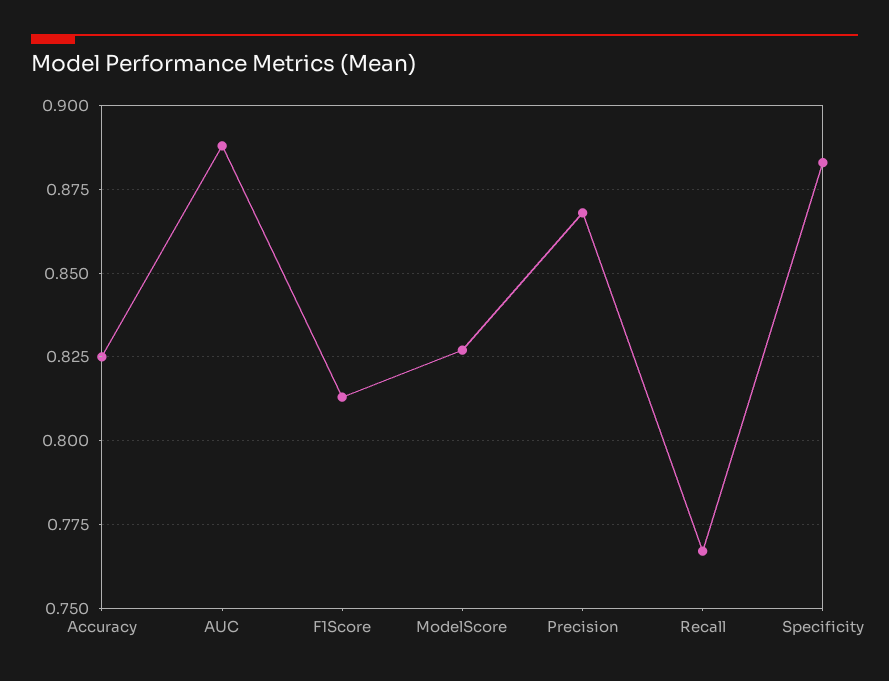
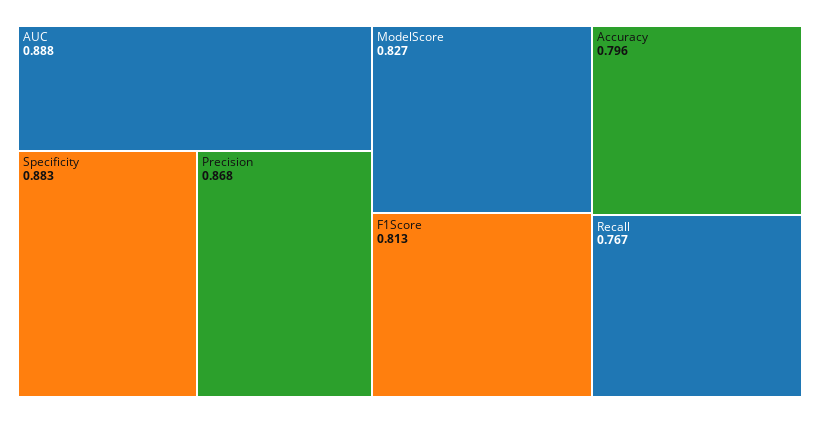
Accuracy: 0.825 -> 0.796

